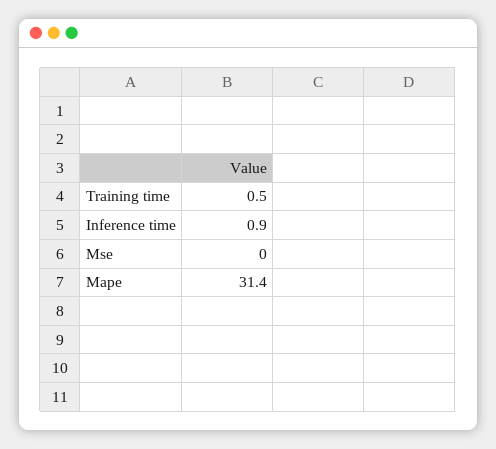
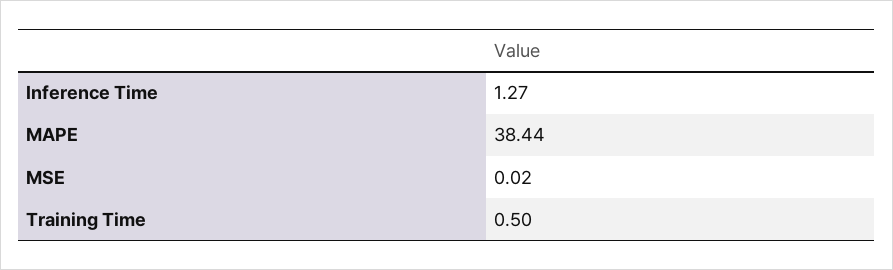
Inference time: 0.9 -> 1.27
Mape: 31.4 -> 38.44

